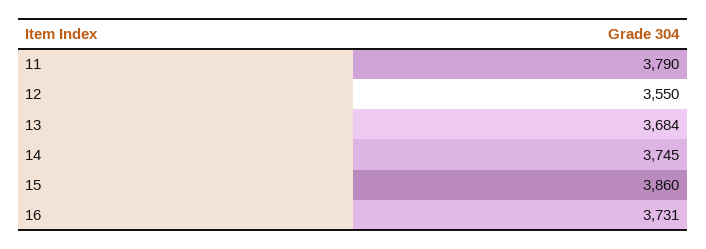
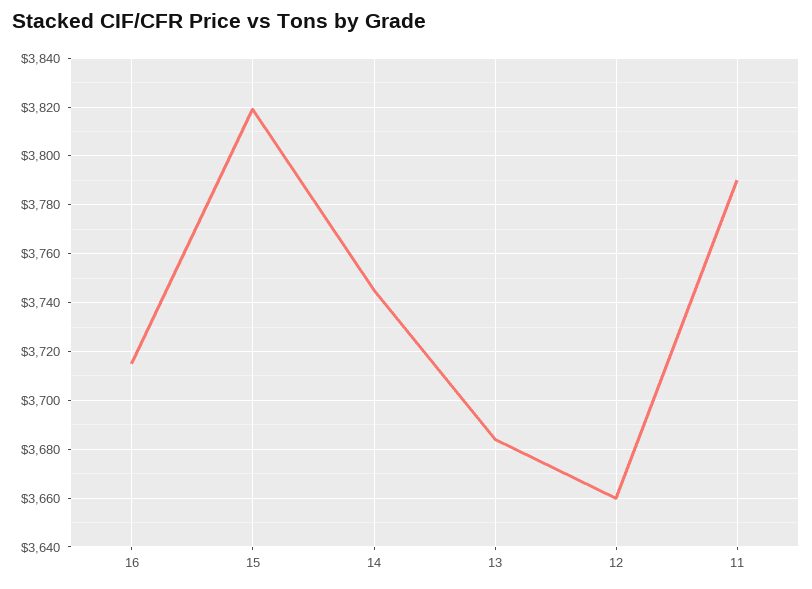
12: 3550 -> 3660
15: 3860 -> 3820
16: 3731 -> 3715

